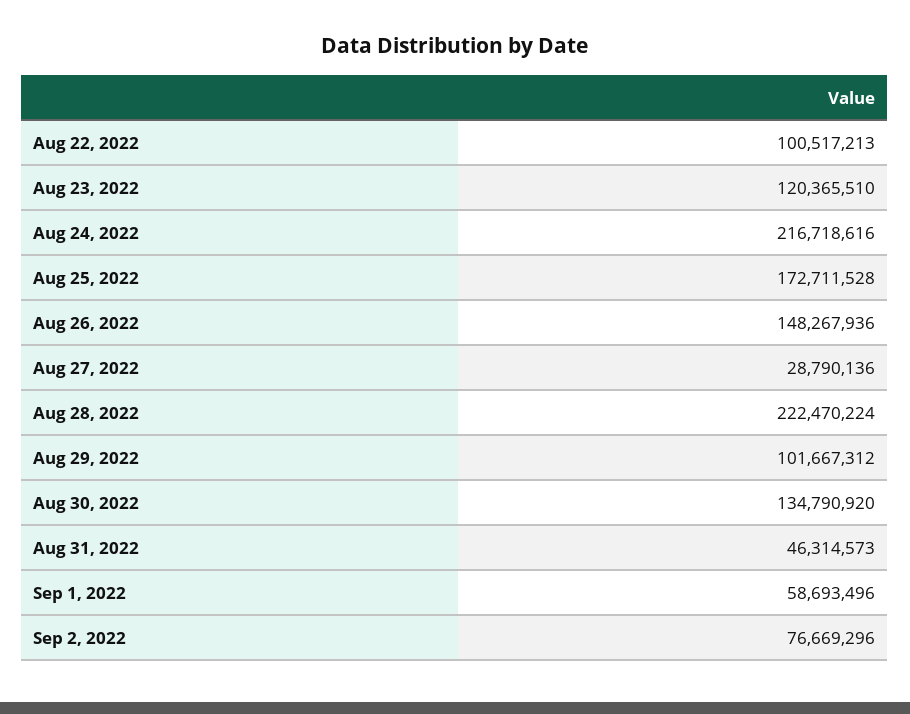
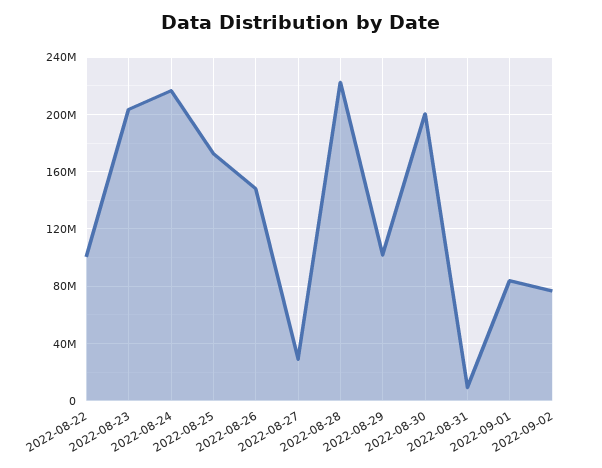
Aug 23, 2022: 120365510 -> 205000000
Aug 30, 2022: 134790920 -> 200000000
Aug 31, 2022: 46314573 -> 10000000
Sep 1, 2022: 58693496 -> 85000000

